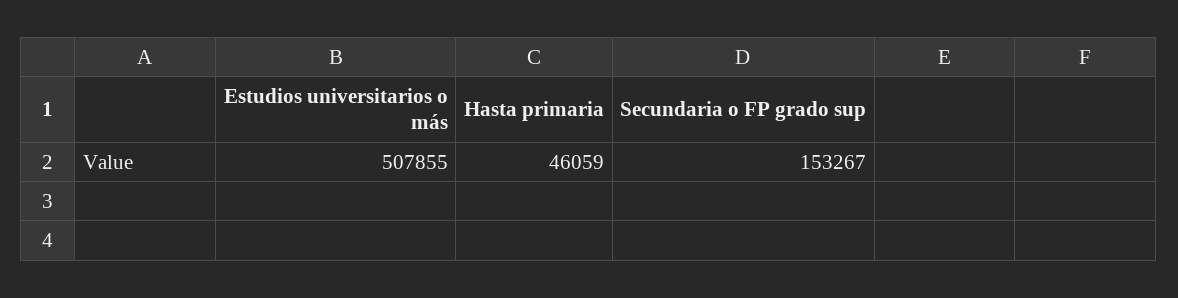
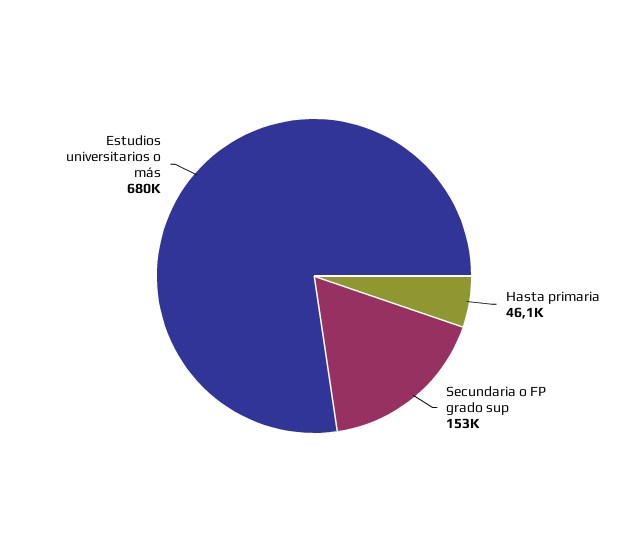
Estudios universitarios o más: 507855 -> 680000

